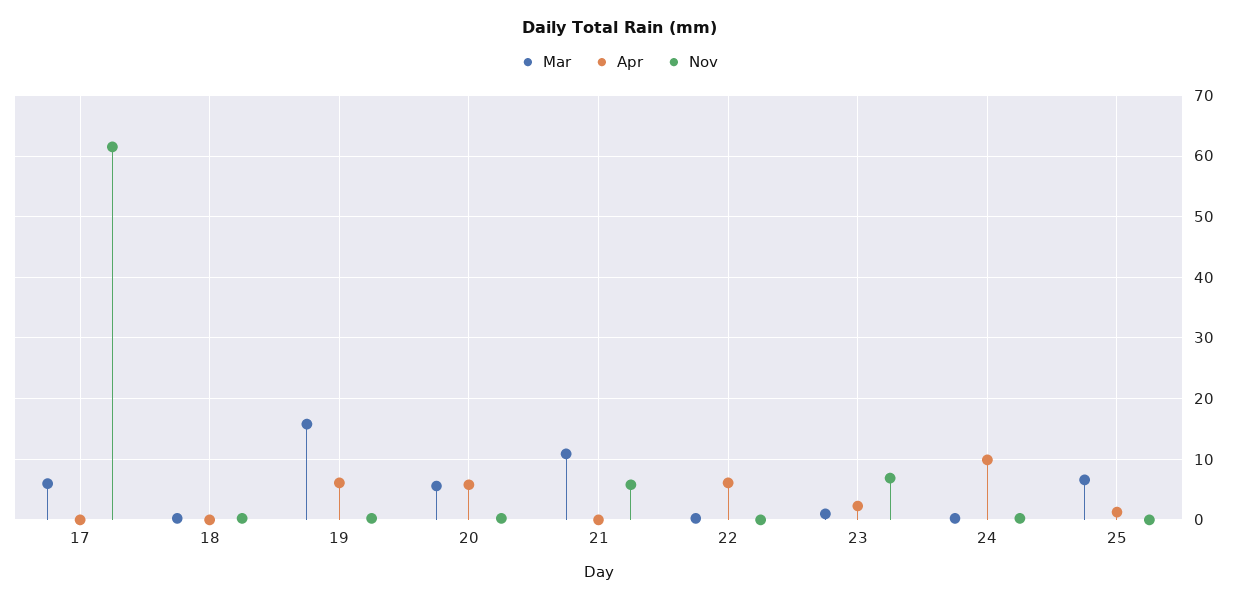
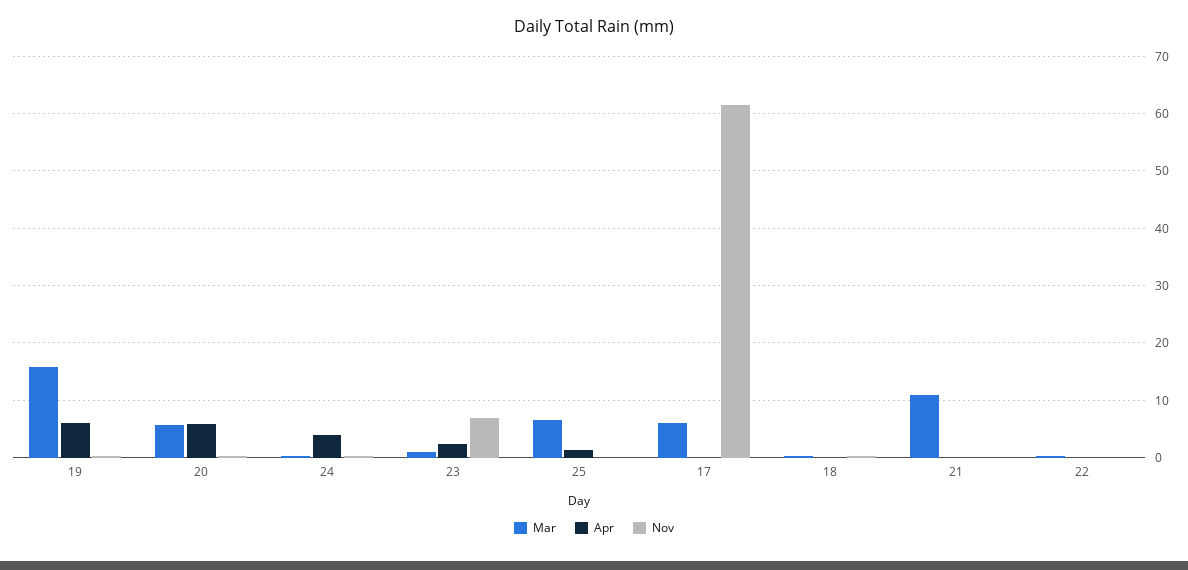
Nov, 21: 6 -> 0
Apr, 22: 6 -> 0
Apr, 24: 10 -> 4

